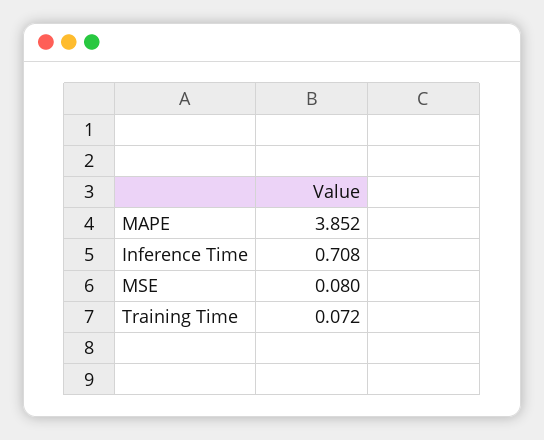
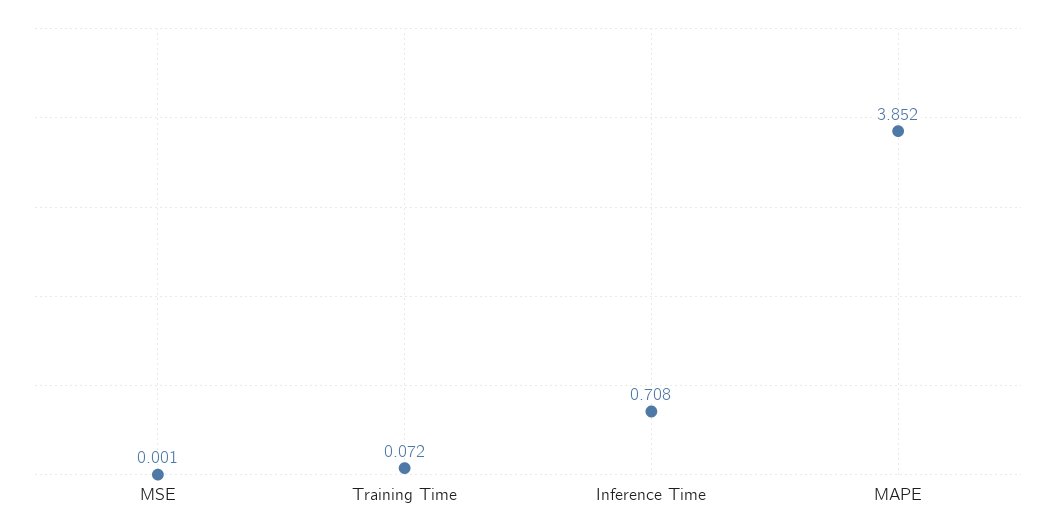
MSE: 0.08 -> 0.001

